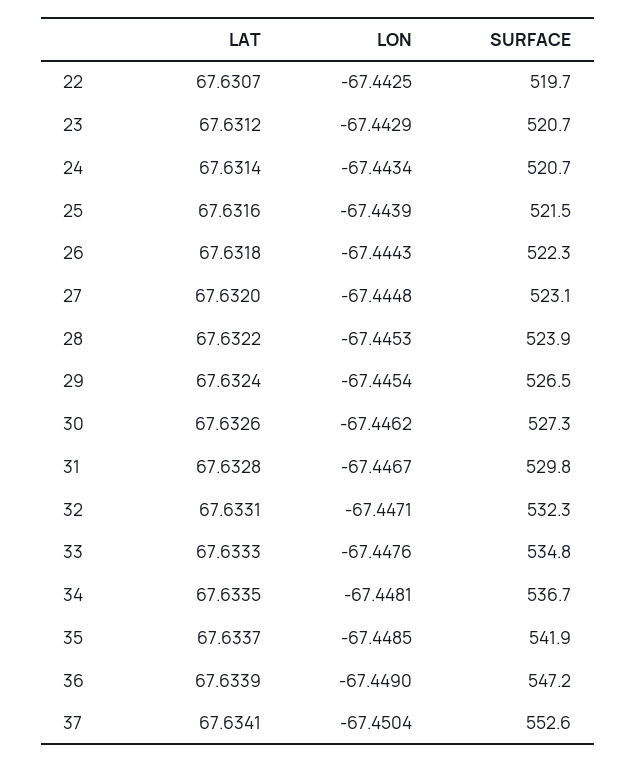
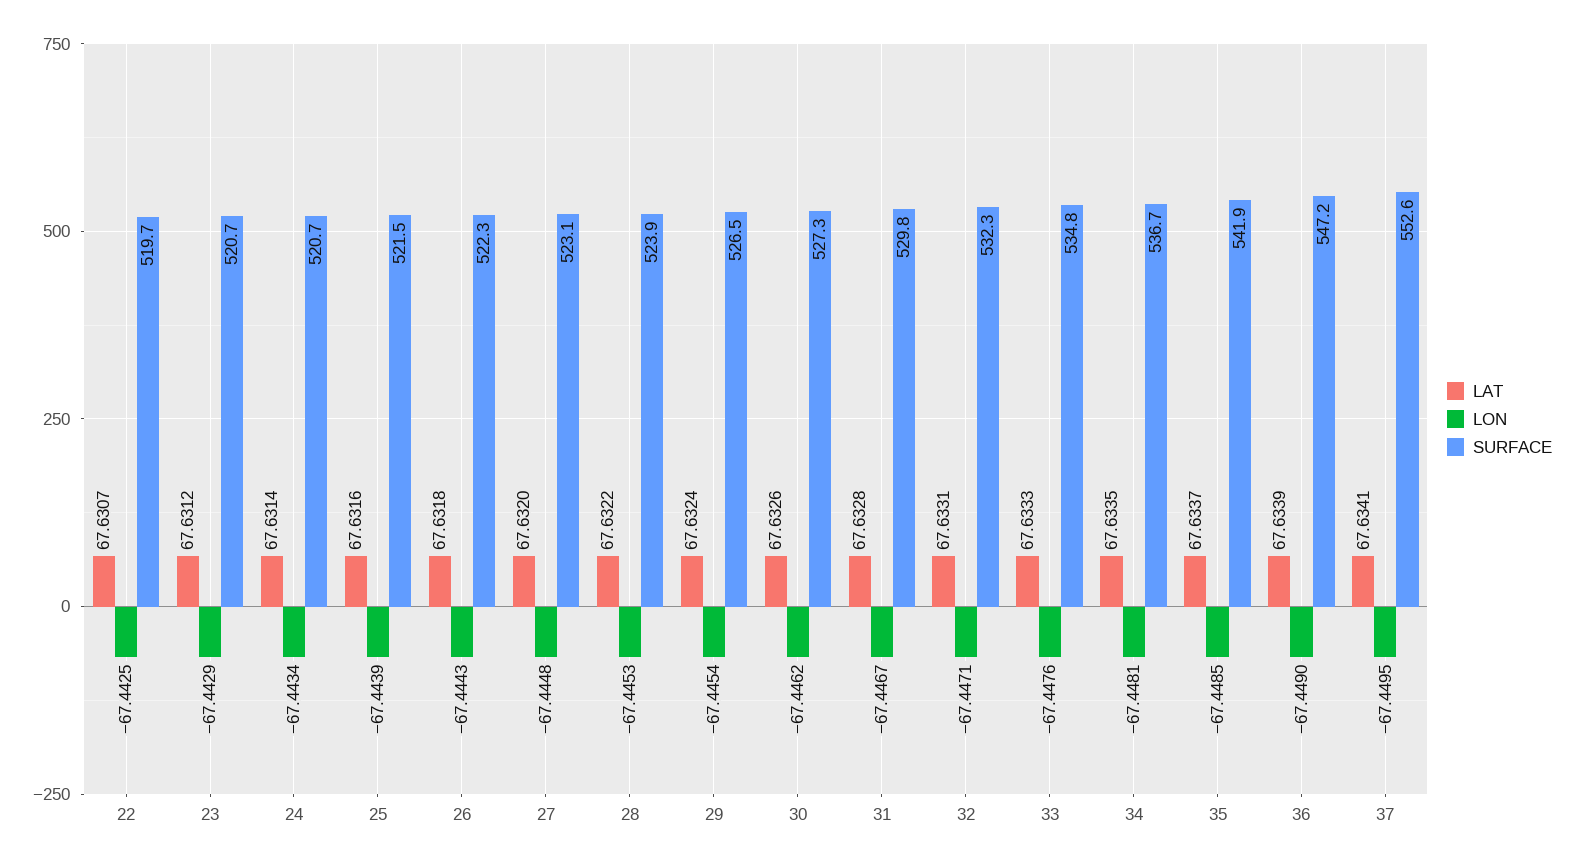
LON, 37: -67.4504 -> -67.4495

